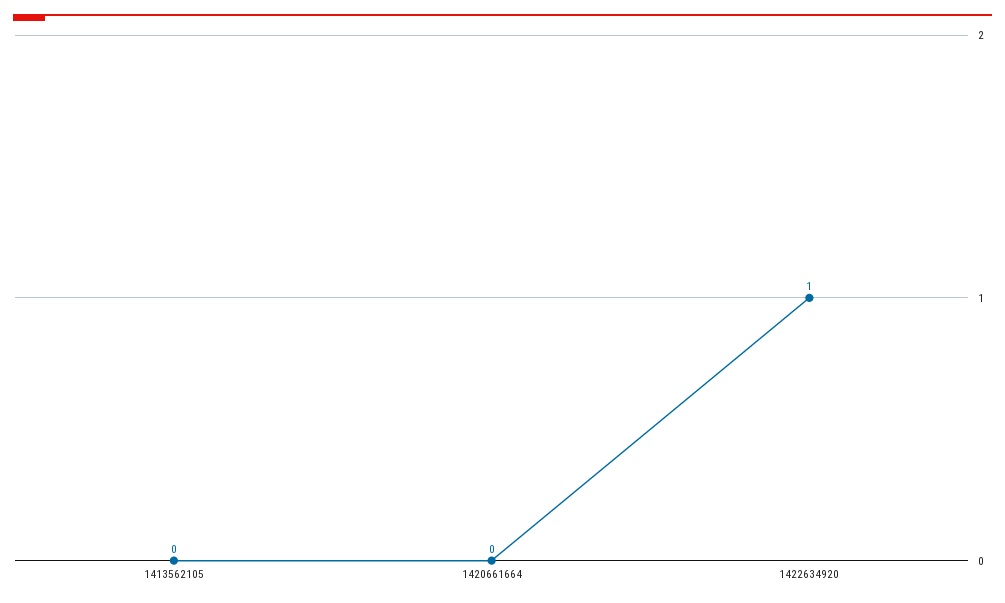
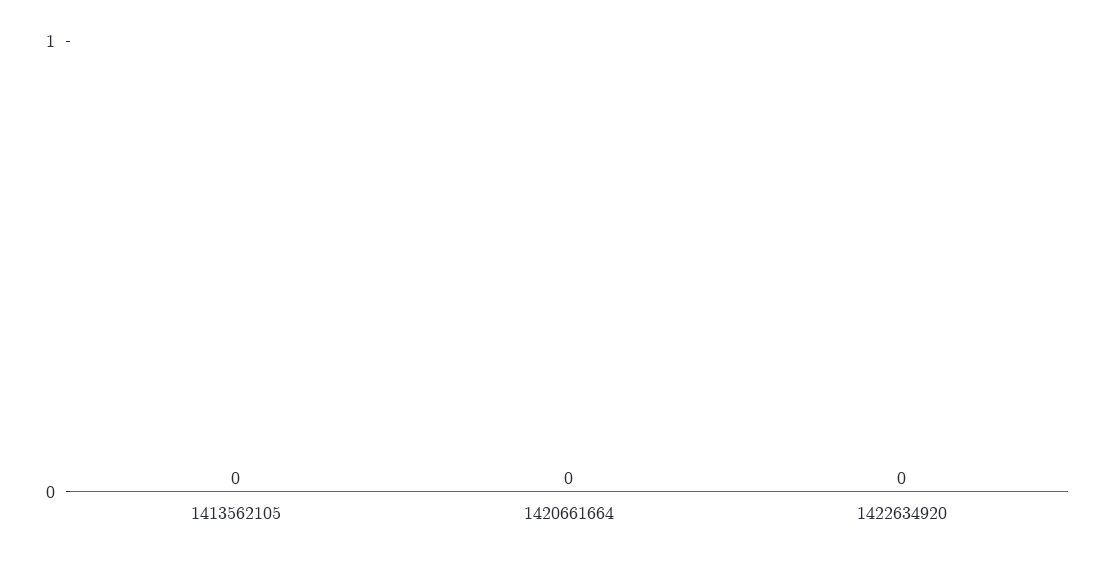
1422634920: 1 -> 0

